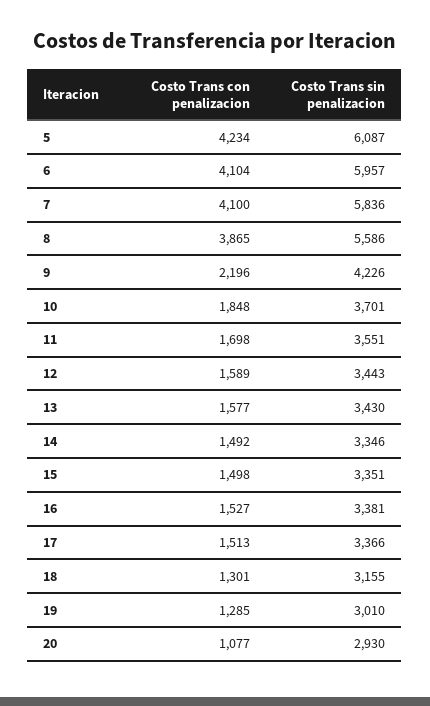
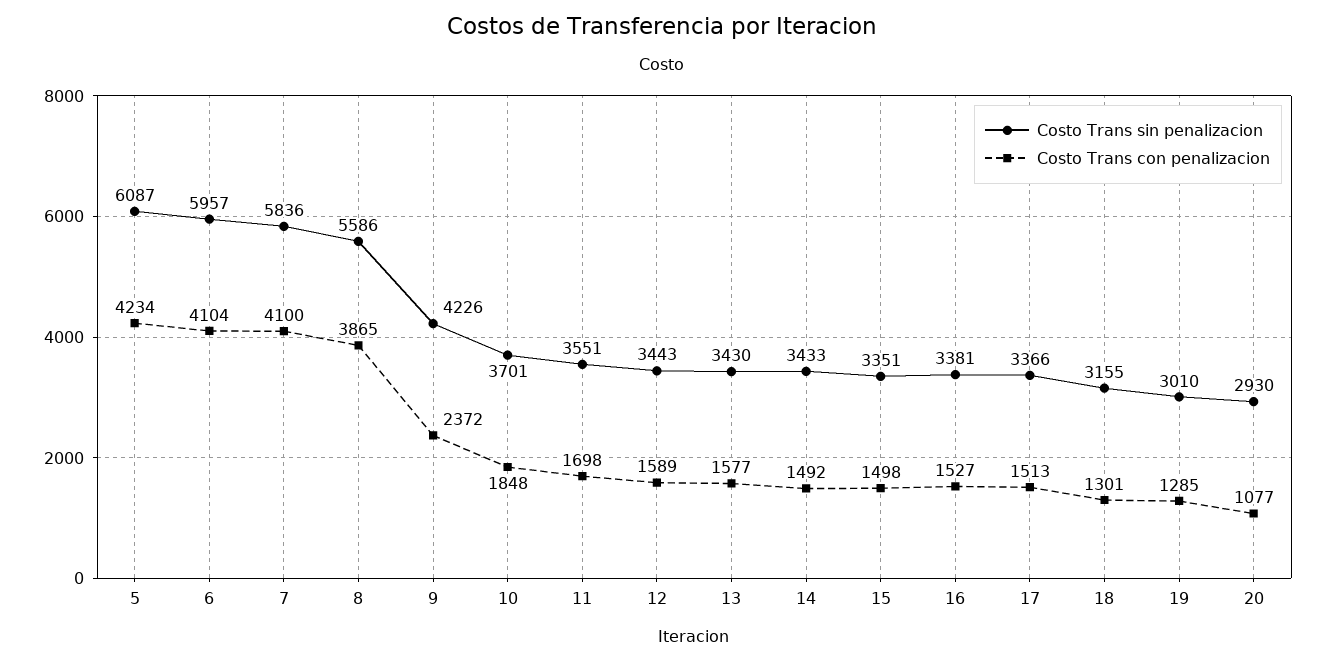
Costo Trans con penalizacion, 9: 2196 -> 2372
Costo Trans sin penalizacion, 14: 3346 -> 3433

